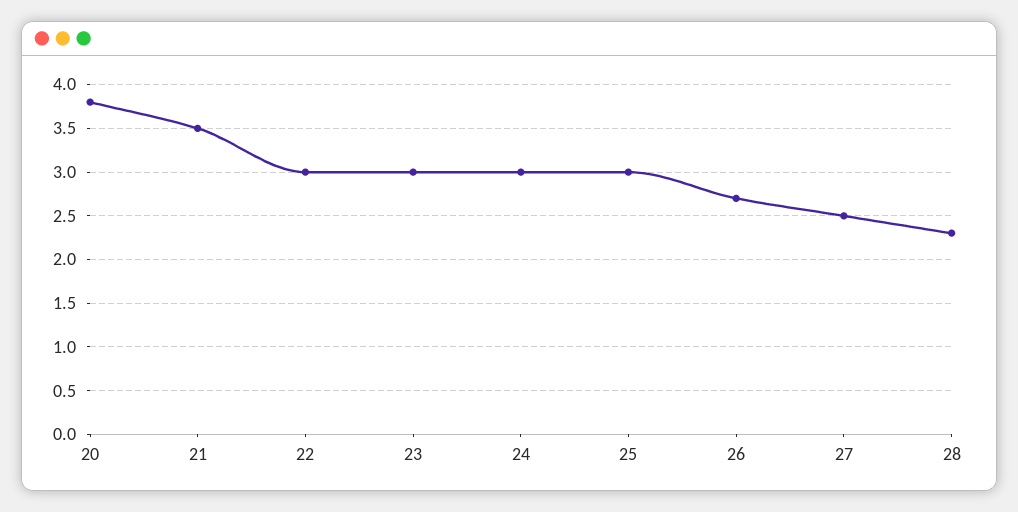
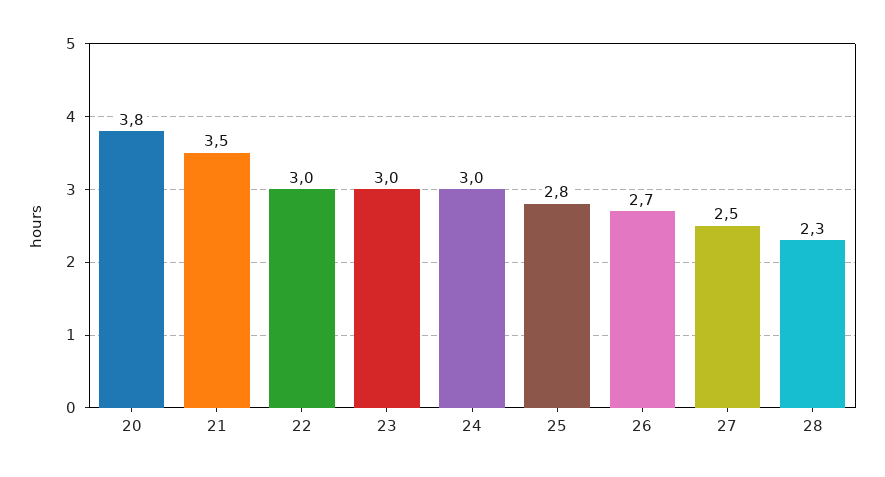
25: 3 -> 2.8

